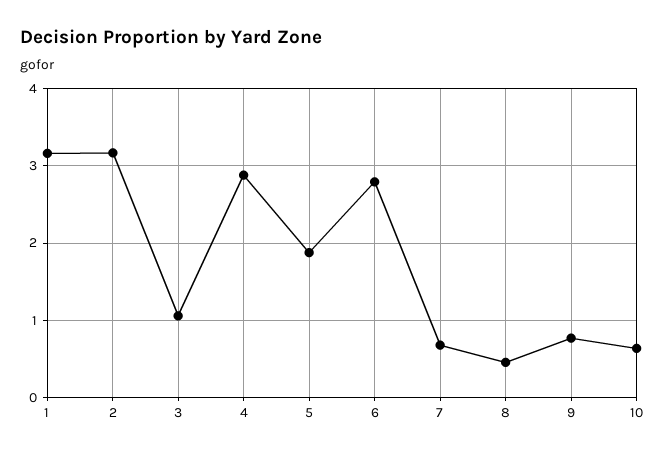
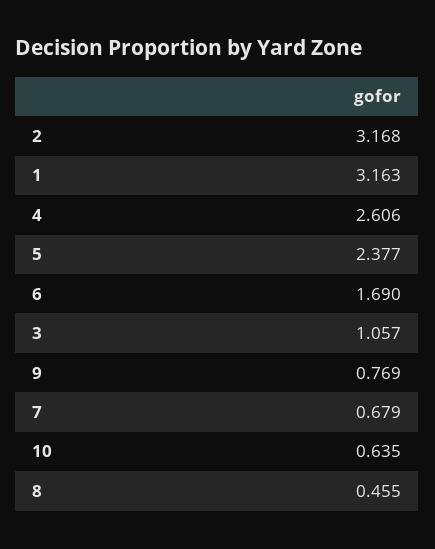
4: 2.9 -> 2.606
5: 1.9 -> 2.377
6: 2.8 -> 1.69

